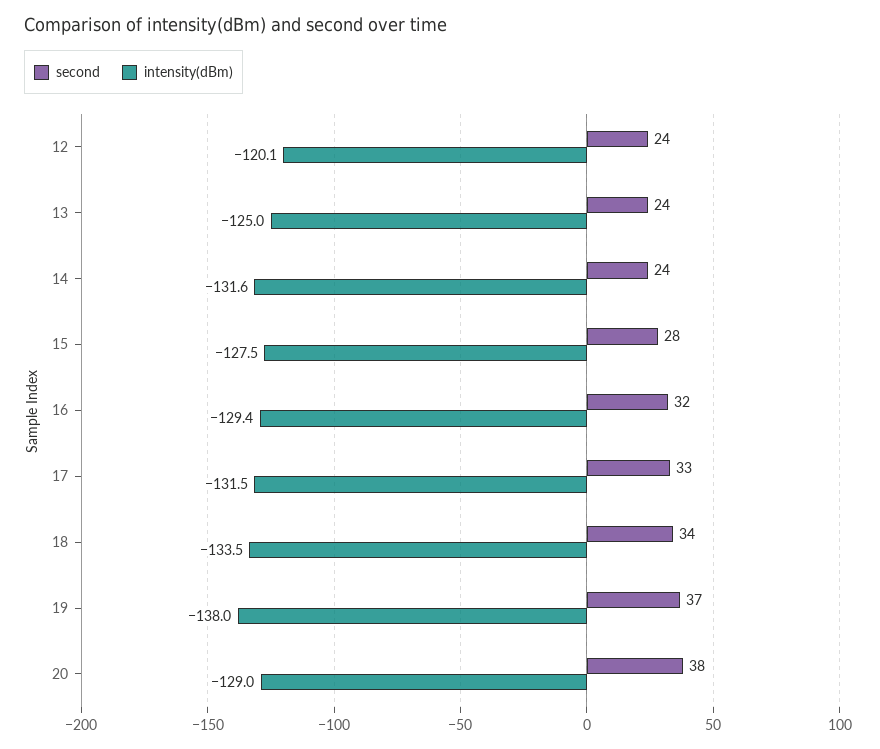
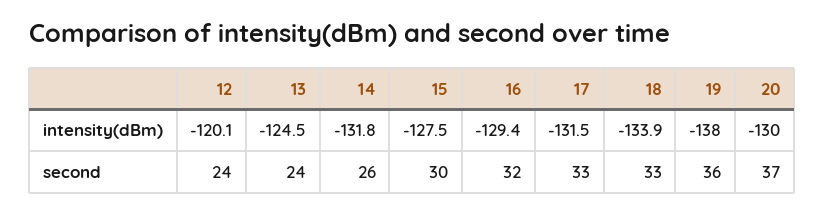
intensity(dBm), 13: -125 -> -124.5
second, 14: 24 -> 26
intensity(dBm), 14: -131.6 -> -131.8
second, 15: 28 -> 30
second, 18: 34 -> 33
intensity(dBm), 18: -133.5 -> -133.9
second, 19: 37 -> 36
second, 20: 38 -> 37
intensity(dBm), 20: -129 -> -130

